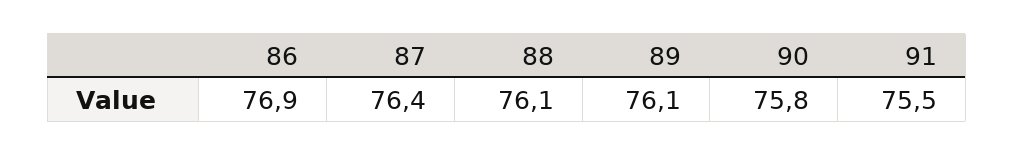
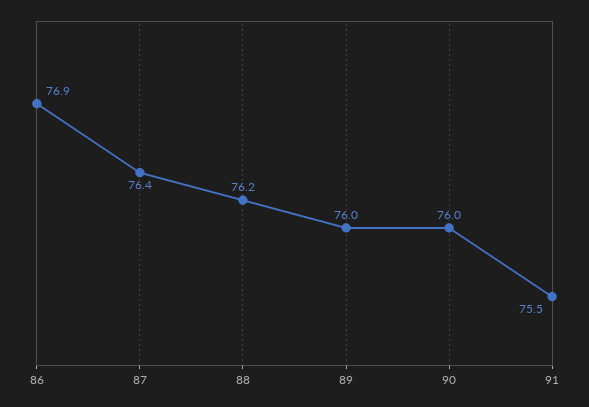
88: 76.1 -> 76.2
89: 76.1 -> 76
90: 75.8 -> 76

